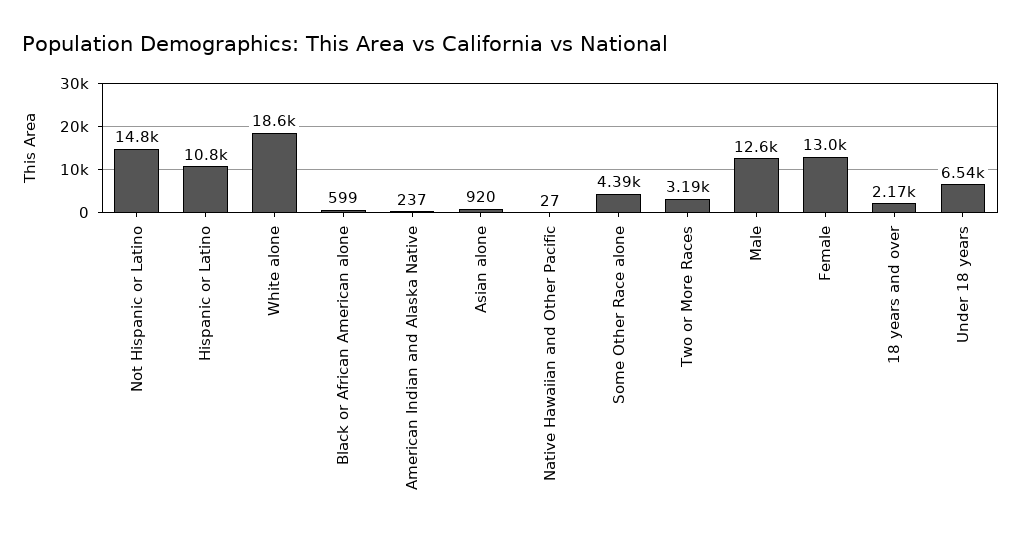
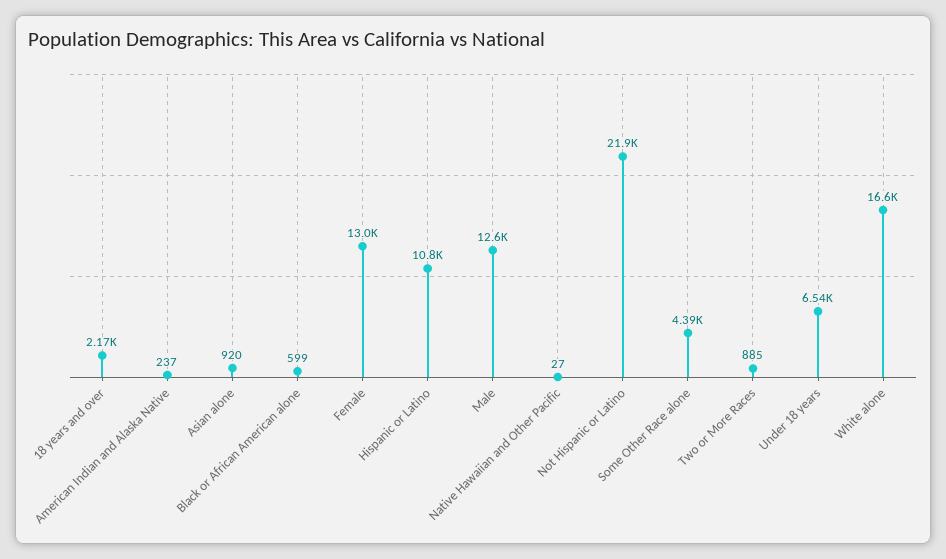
Not Hispanic or Latino: 14800 -> 21900
White alone: 18600 -> 16600
Two or More Races: 3190 -> 885

